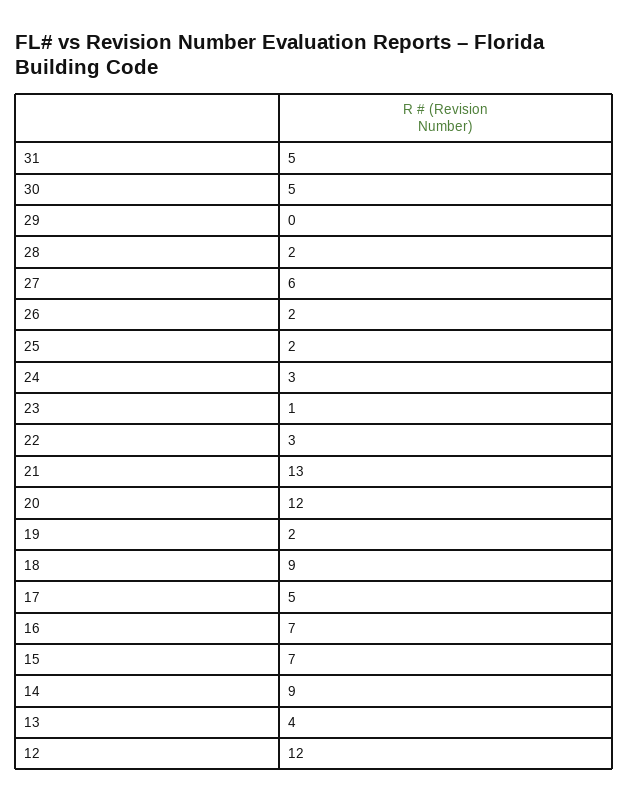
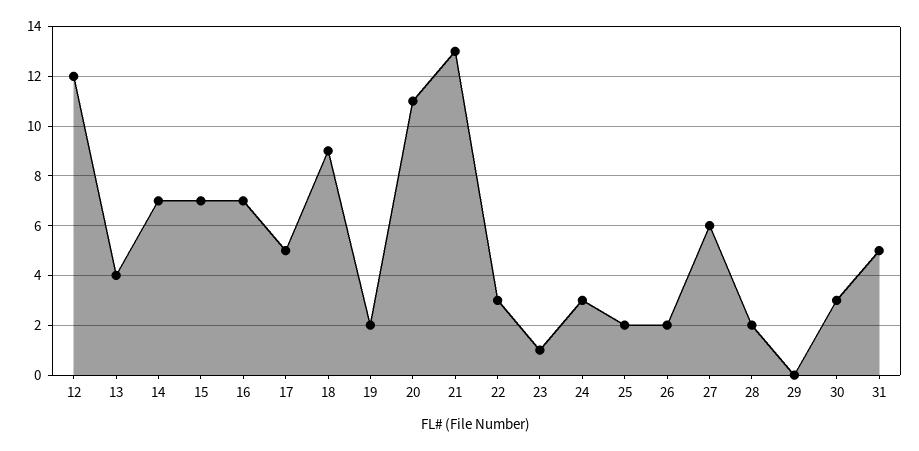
30: 5 -> 3
20: 12 -> 11
14: 9 -> 7

